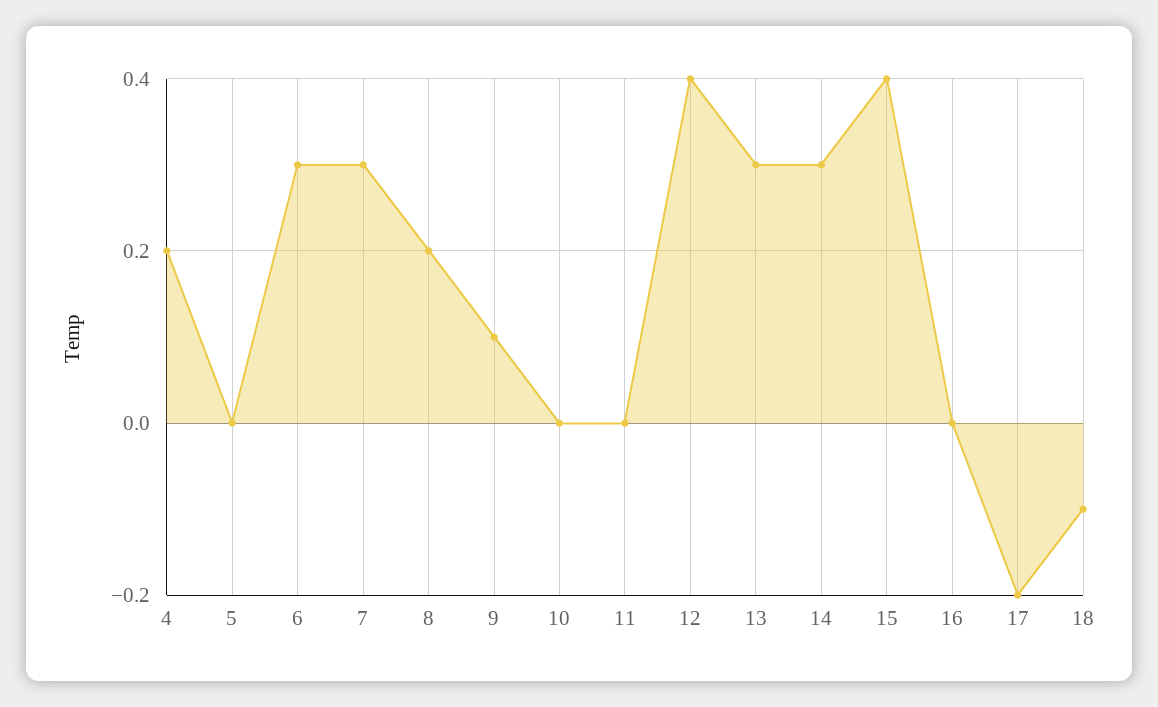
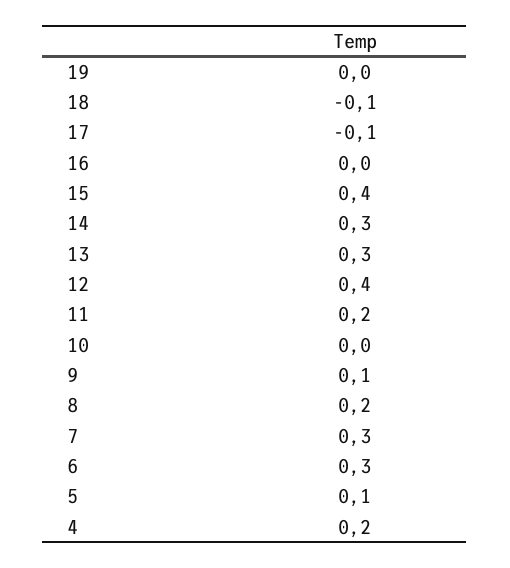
5: 0 -> 0.1
11: 0 -> 0.2
17: -0.2 -> -0.1
19: none -> 0

